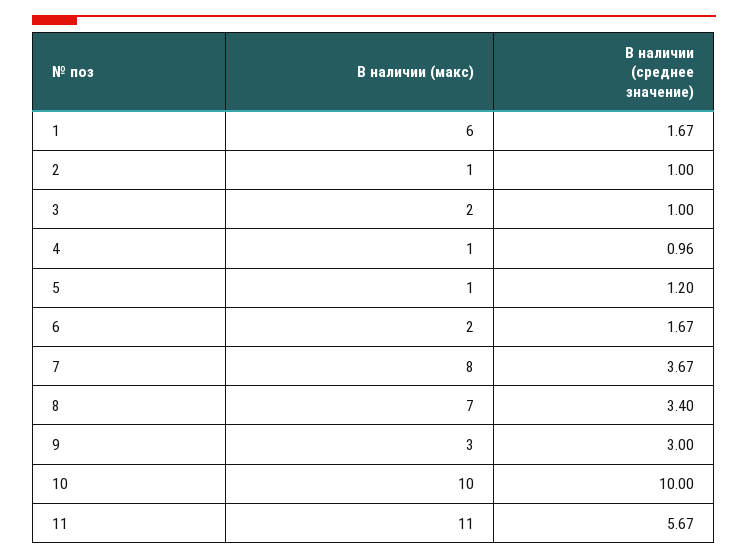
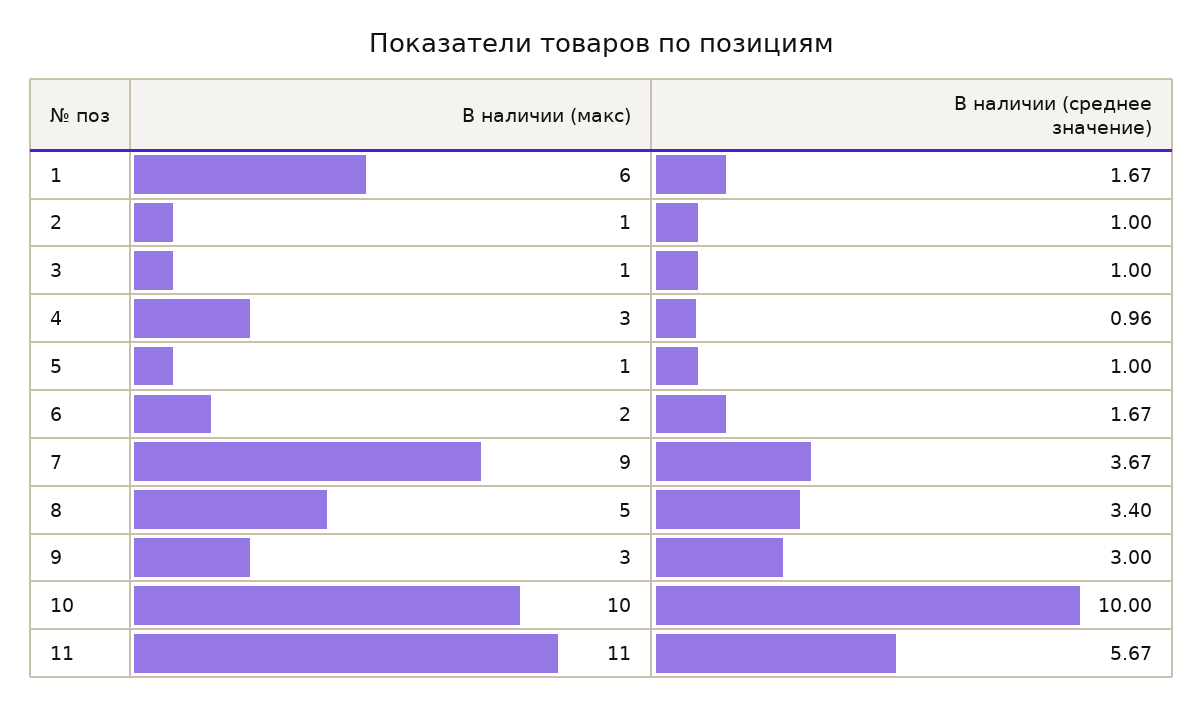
В наличии (макс), 3: 2 -> 1
В наличии (макс), 4: 1 -> 3
В наличии (среднее значение), 5: 1.2 -> 1
В наличии (макс), 7: 8 -> 9
В наличии (макс), 8: 7 -> 5

